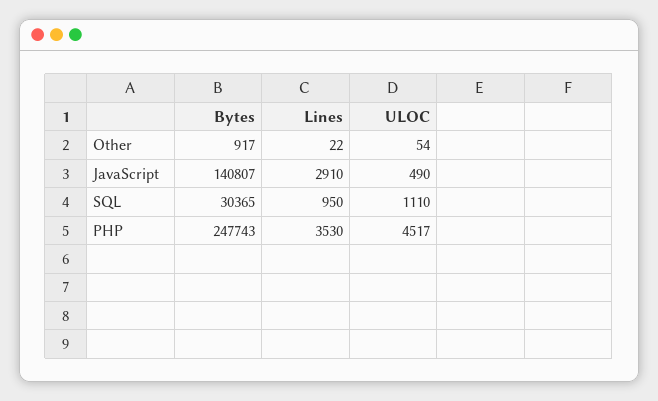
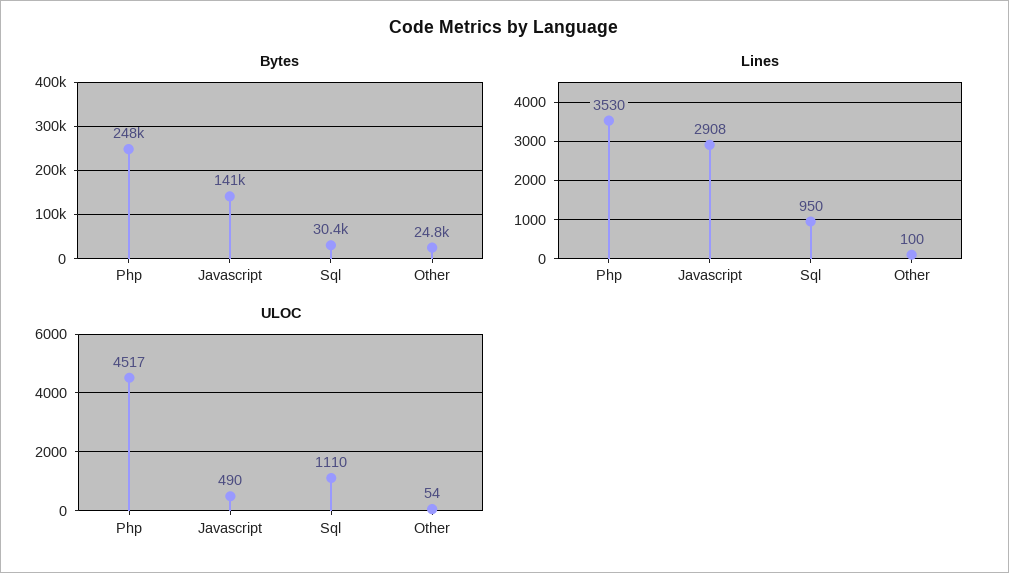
Bytes, Other: 917 -> 24800
Lines, Other: 22 -> 100
Lines, JavaScript: 2910 -> 2908

